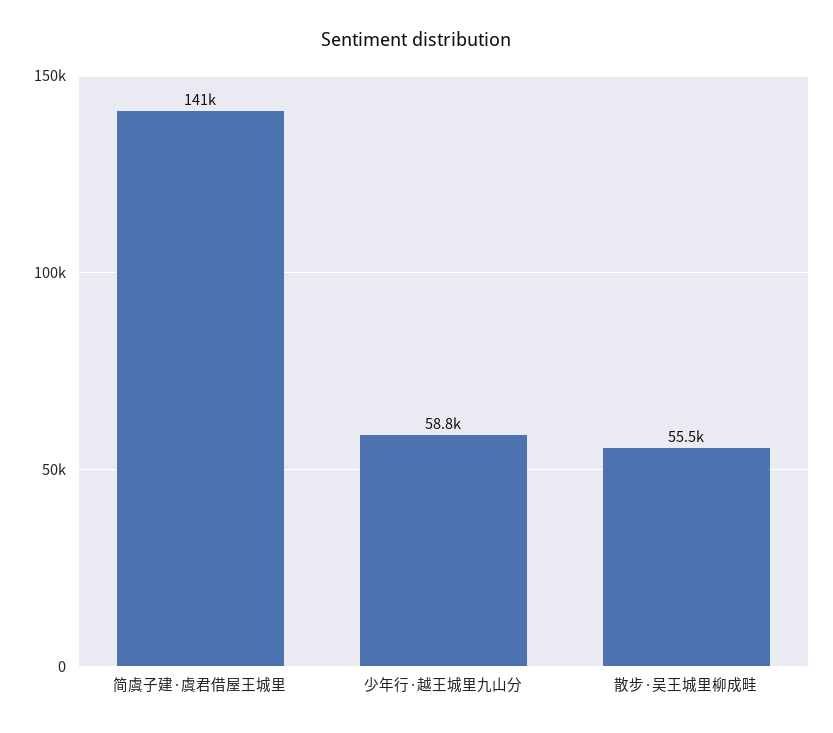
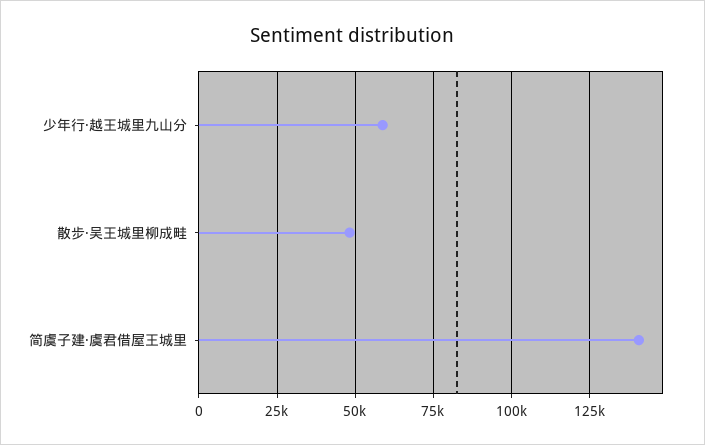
散步·吴王城里柳成畦: 55500 -> 47500

